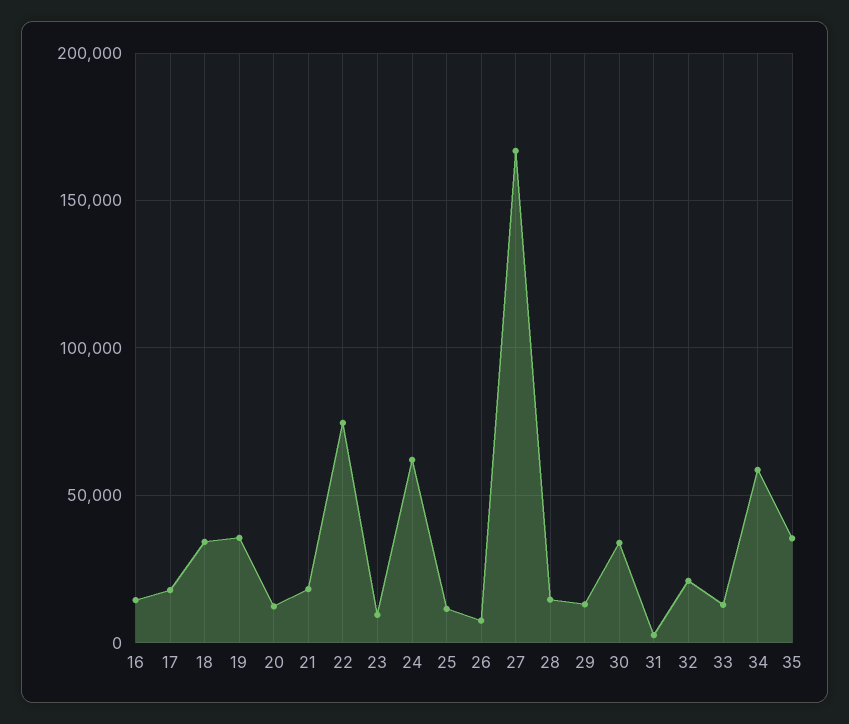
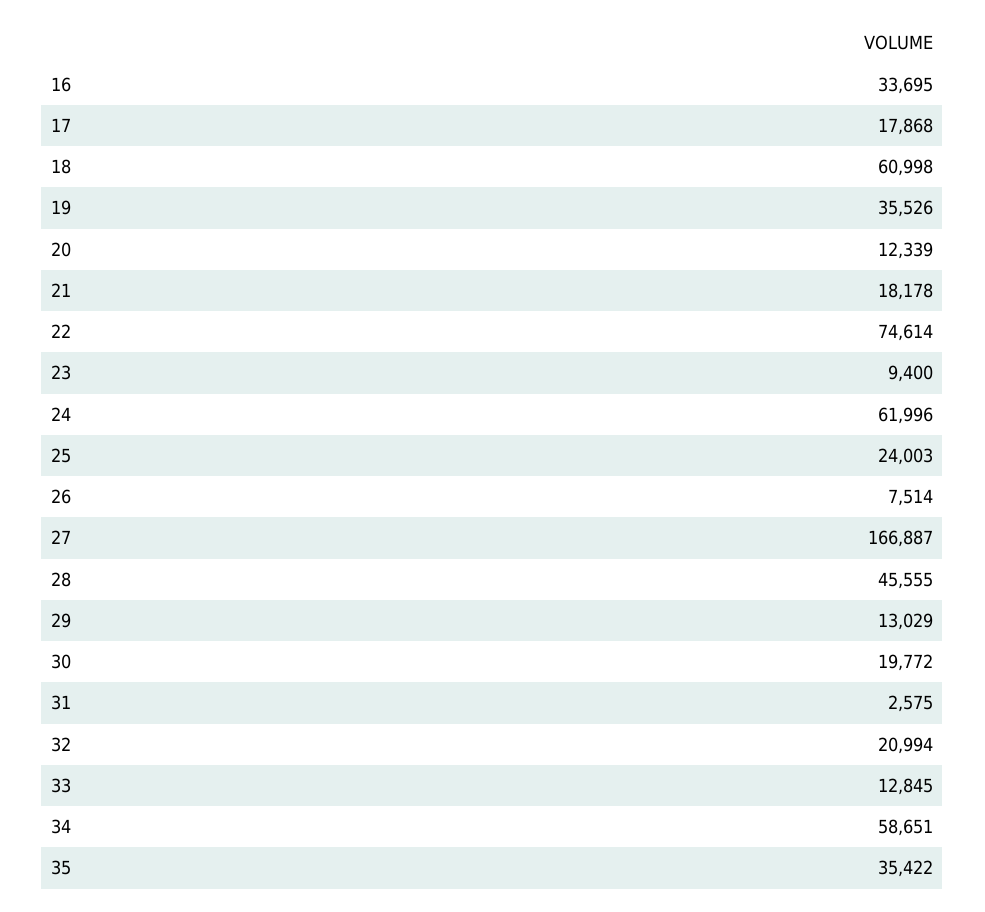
16: 15000 -> 33695
18: 35000 -> 60998
25: 10000 -> 24003
28: 15000 -> 45555
30: 35000 -> 19772

